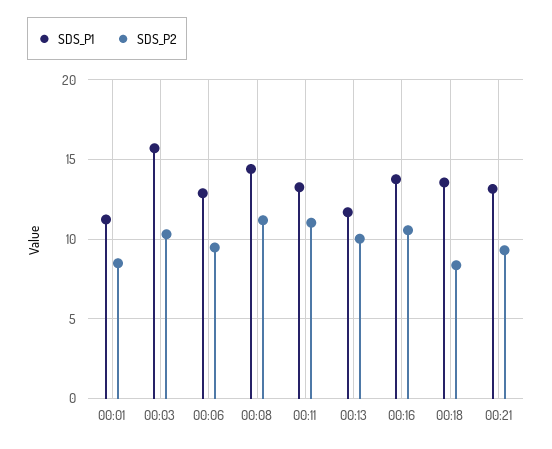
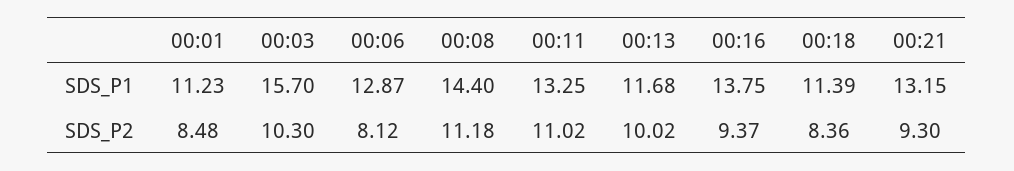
SDS_P2, 00:06: 9.5 -> 8.12
SDS_P2, 00:16: 10.5 -> 9.37
SDS_P1, 00:18: 13.5 -> 11.39

